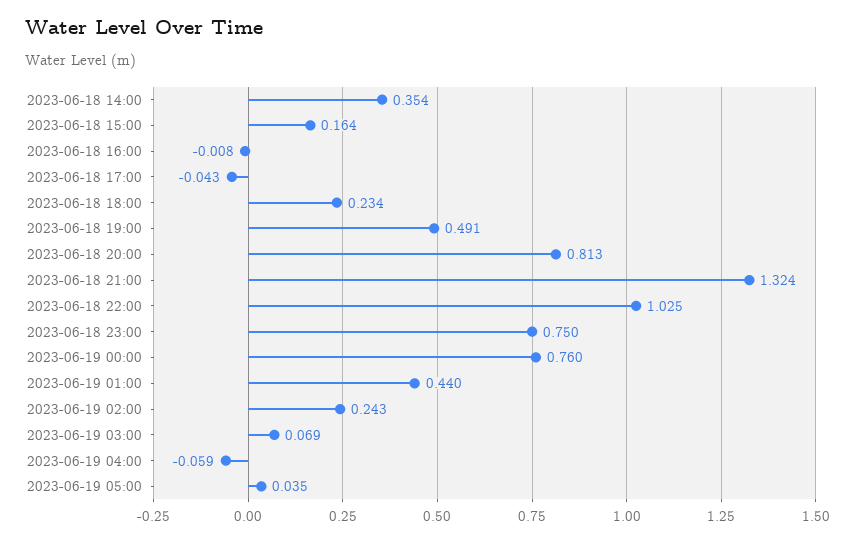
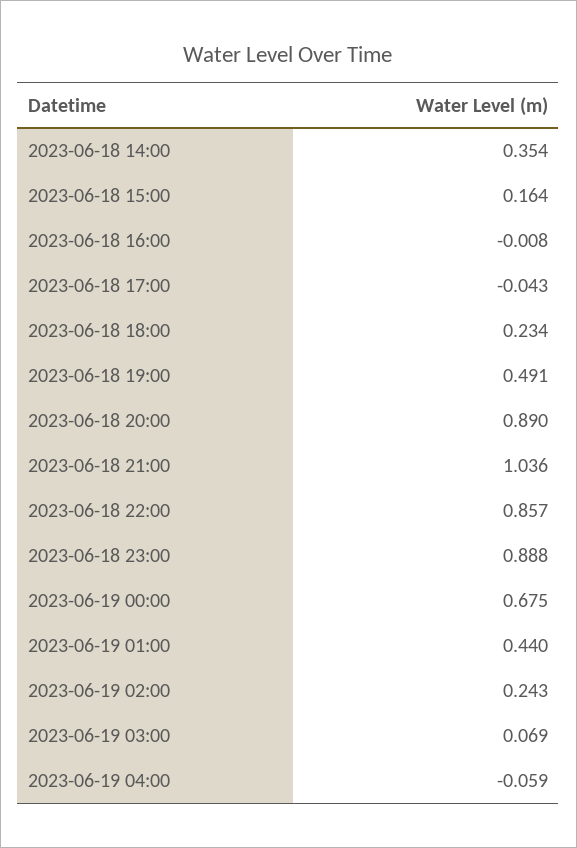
2023-06-18 20:00: 0.813 -> 0.89
2023-06-18 21:00: 1.324 -> 1.036
2023-06-18 22:00: 1.025 -> 0.857
2023-06-18 23:00: 0.75 -> 0.888
2023-06-19 00:00: 0.76 -> 0.675
2023-06-19 05:00: 0.035 -> none

